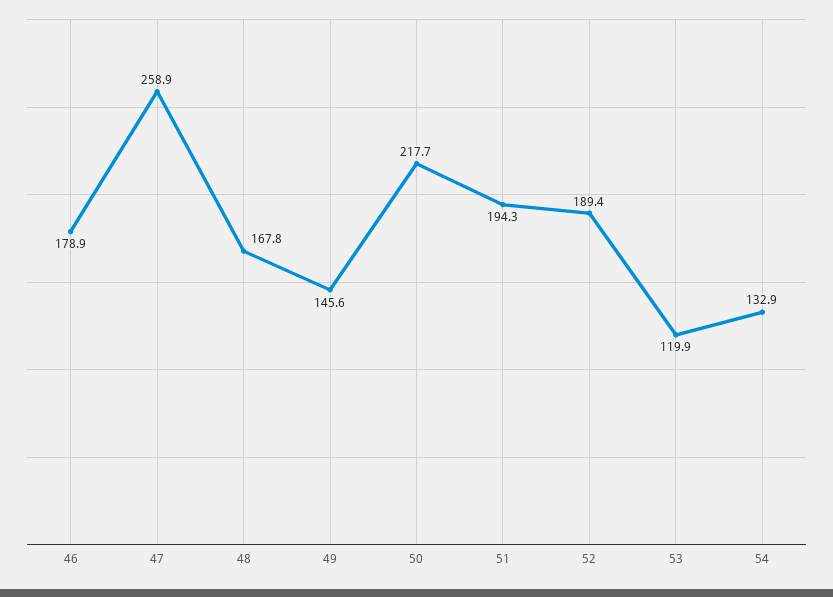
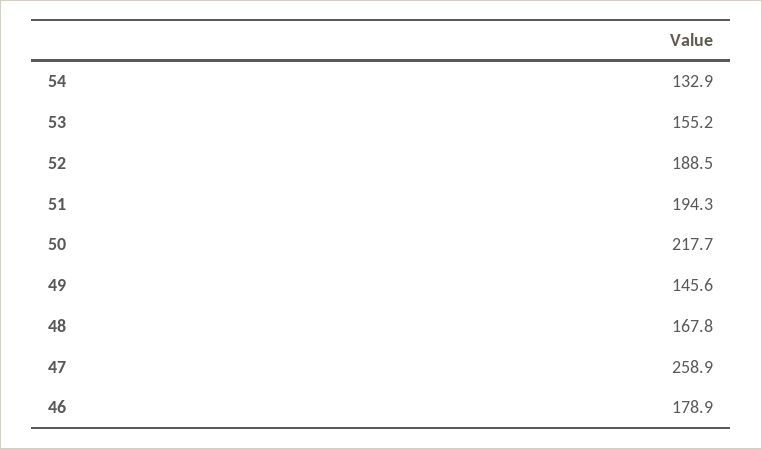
52: 189.4 -> 188.5
53: 119.9 -> 155.2

